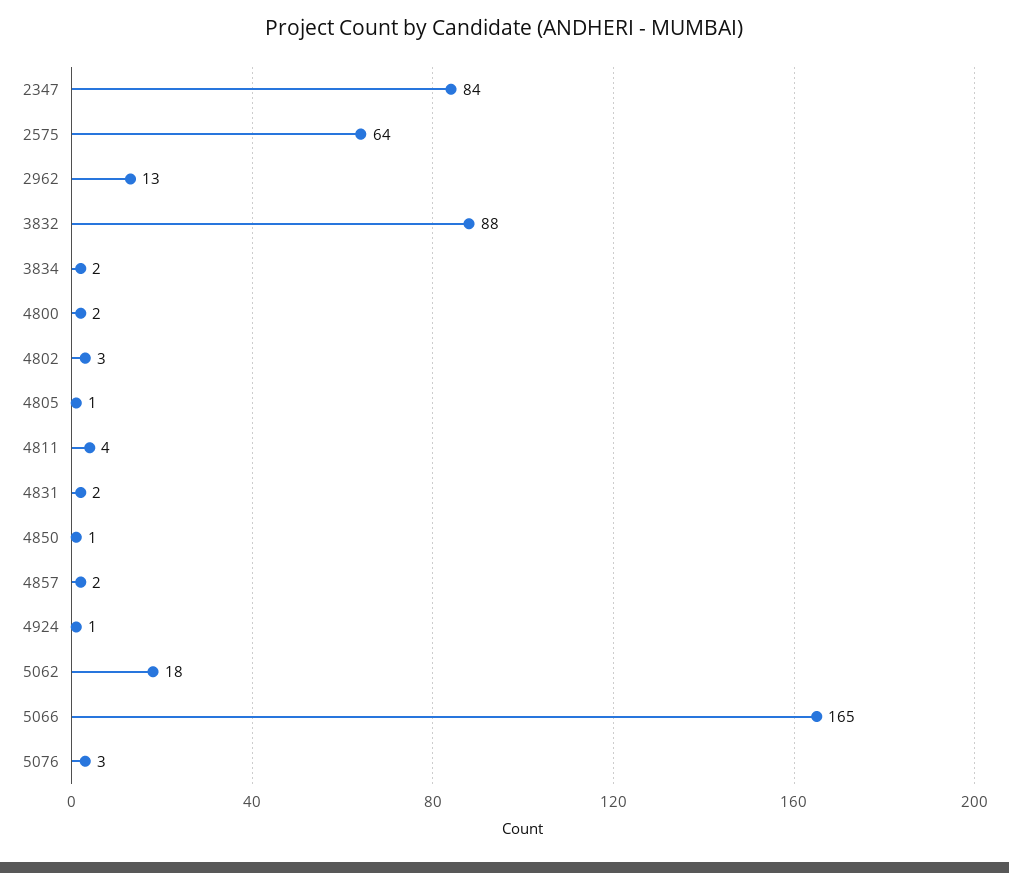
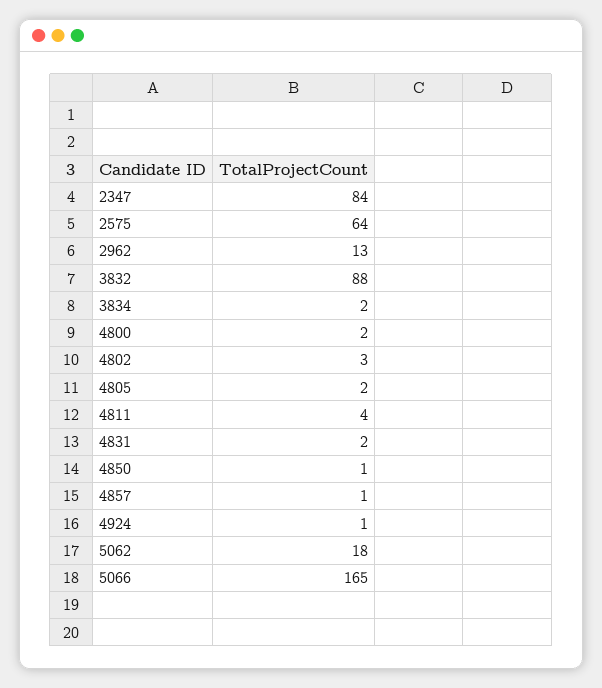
4805: 1 -> 2
4857: 2 -> 1
5076: 3 -> none

